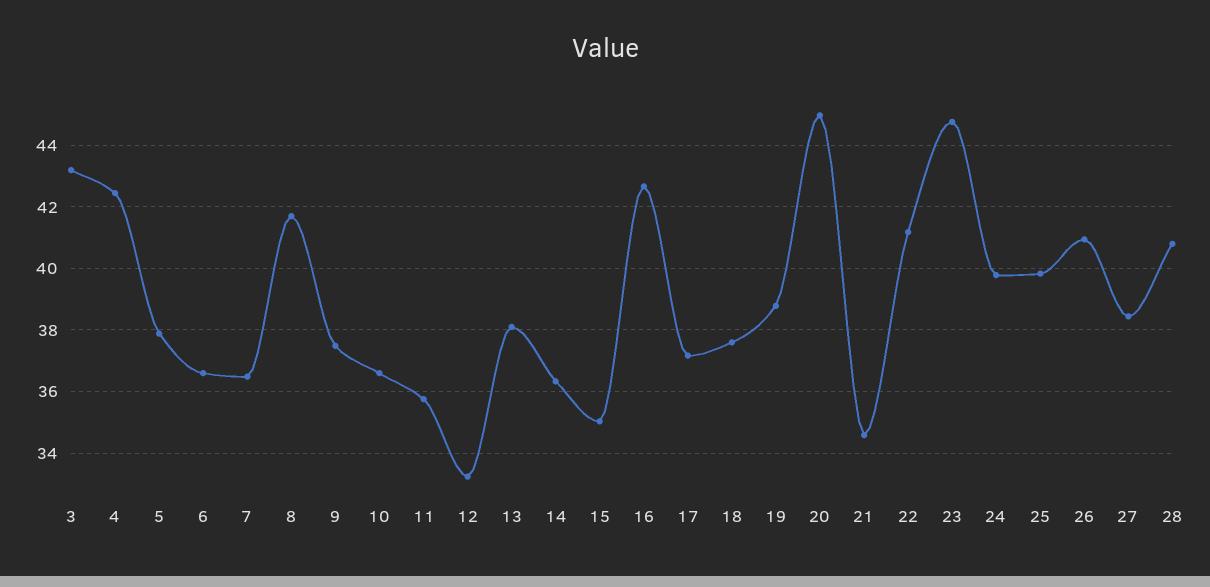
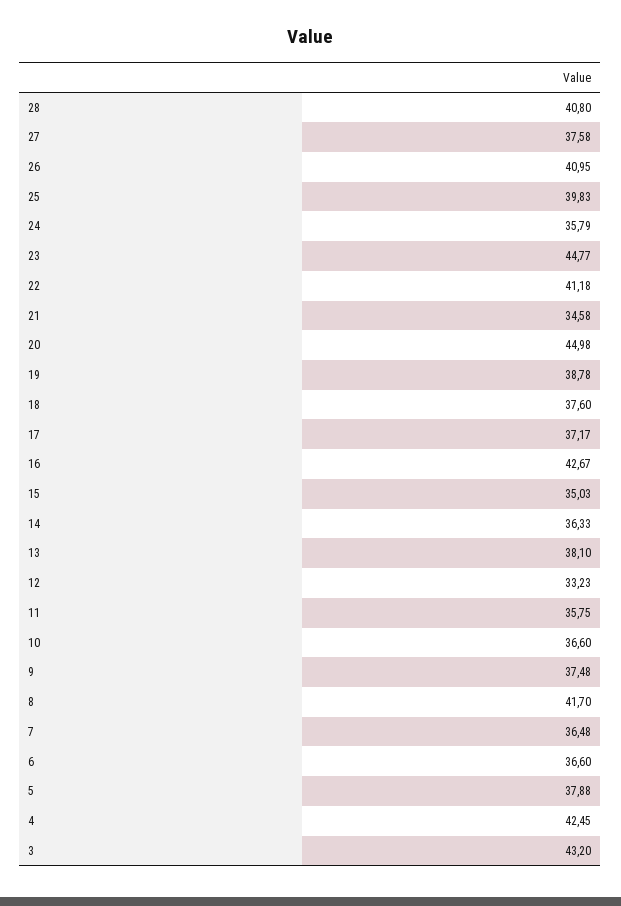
24: 39.8 -> 35.79
27: 38.4 -> 37.58

